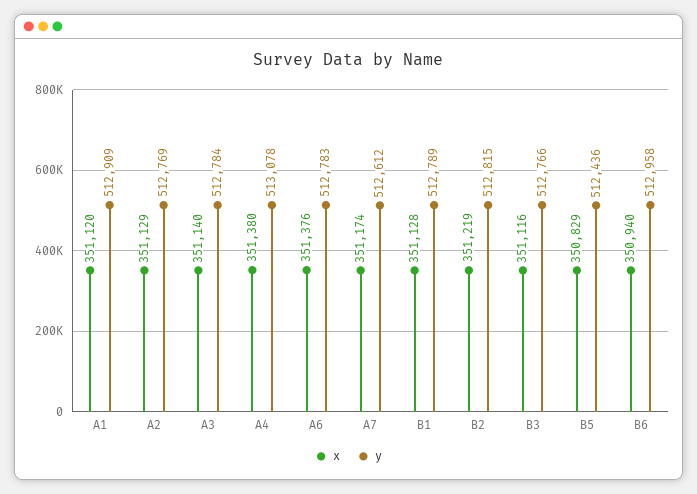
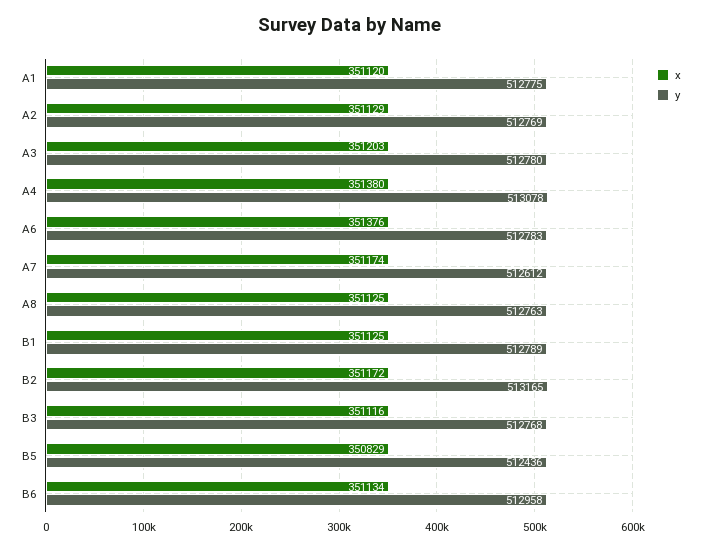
y, A1: 512909 -> 512775
x, A3: 351140 -> 351203
y, A3: 512784 -> 512780
x, B1: 351128 -> 351125
x, B2: 351219 -> 351172
y, B2: 512815 -> 513165
y, B3: 512766 -> 512768
x, B6: 350940 -> 351134
x, A8: none -> 351125
y, A8: none -> 512763

